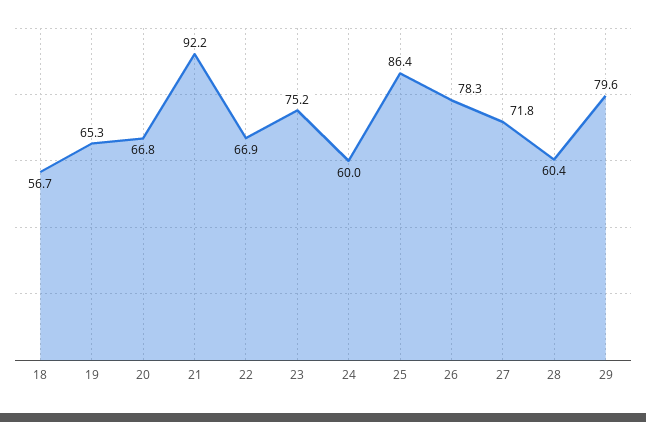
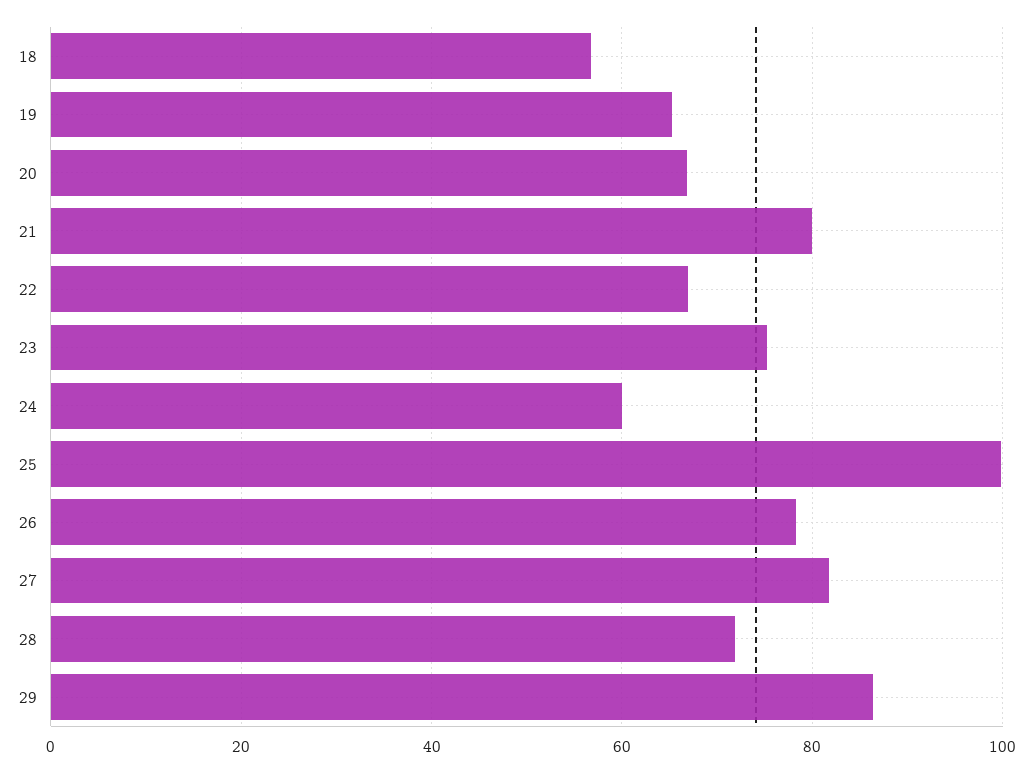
21: 92.2 -> 80
25: 86.4 -> 100
27: 71.8 -> 82
28: 60.4 -> 72
29: 79.6 -> 86

